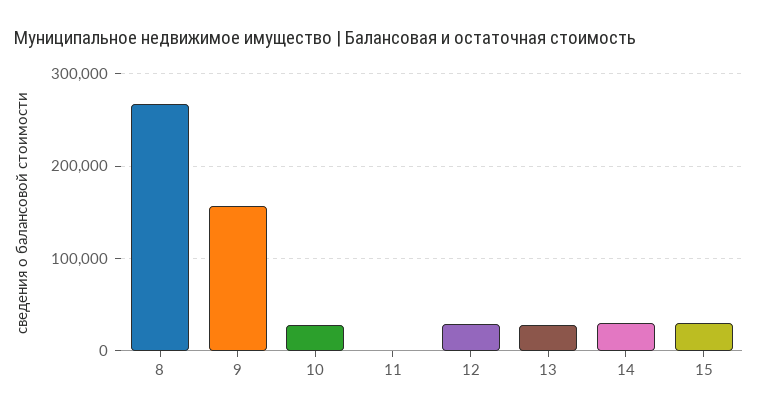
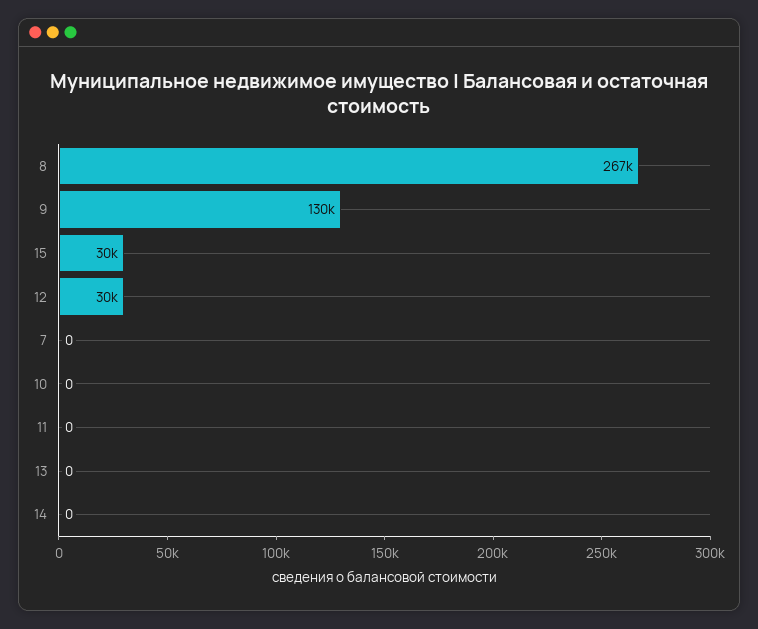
9: 160000 -> 130000
10: 30000 -> 0
13: 30000 -> 0
14: 30000 -> 0
7: none -> 0

